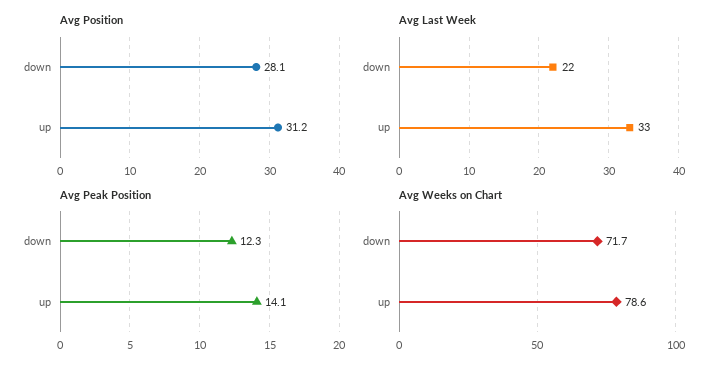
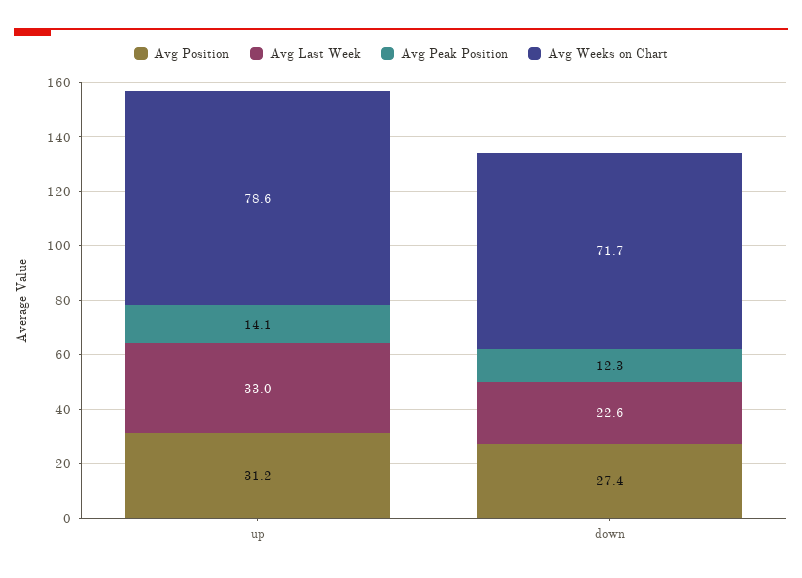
Avg Position, down: 28.1 -> 27.4
Avg Last Week, down: 22 -> 22.6

